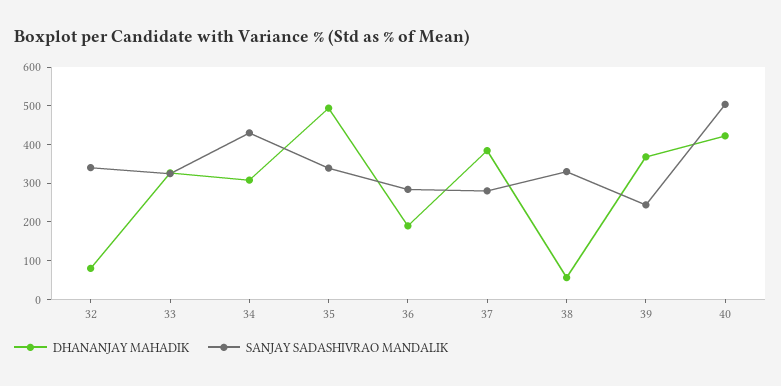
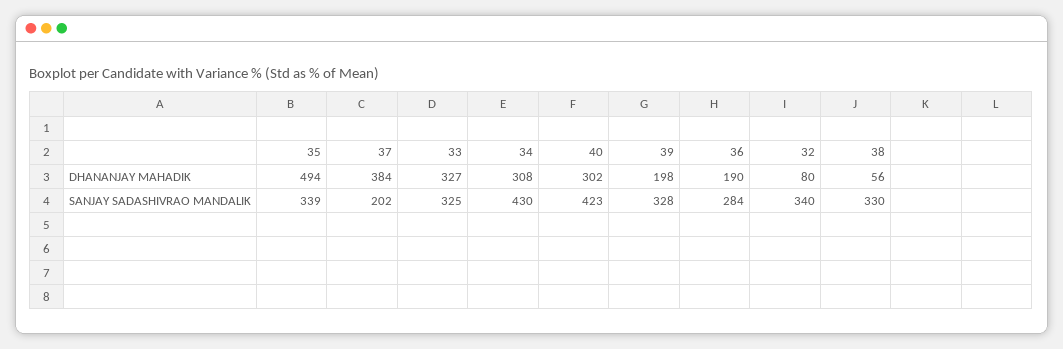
SANJAY SADASHIVRAO MANDALIK, 37: 275 -> 202
DHANANJAY MAHADIK, 39: 375 -> 198
SANJAY SADASHIVRAO MANDALIK, 39: 250 -> 328
DHANANJAY MAHADIK, 40: 425 -> 302
SANJAY SADASHIVRAO MANDALIK, 40: 500 -> 423

